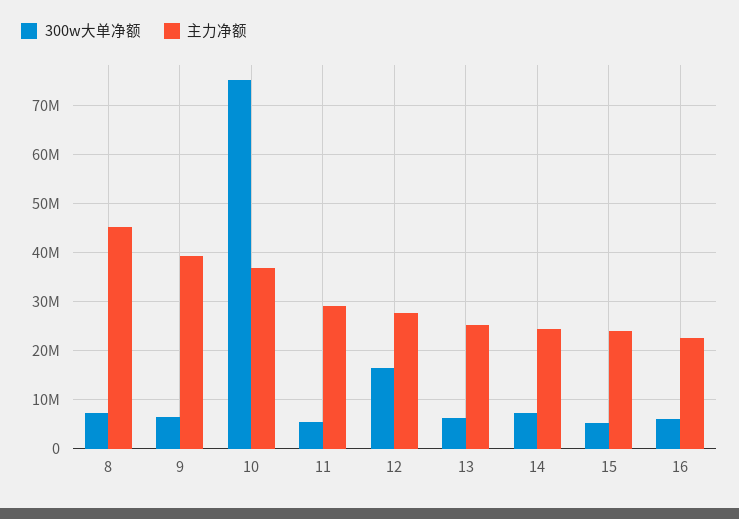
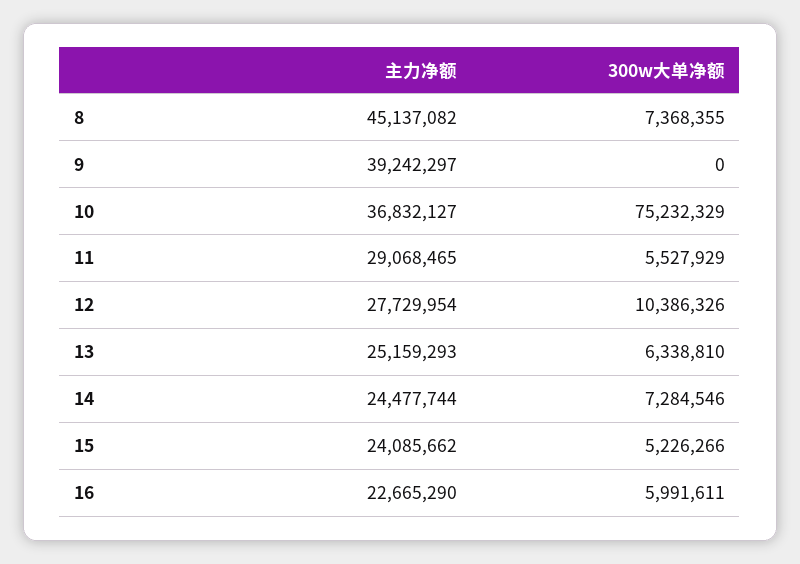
300w大单净额, 9: 6000000 -> 0
300w大单净额, 12: 16000000 -> 10386326

